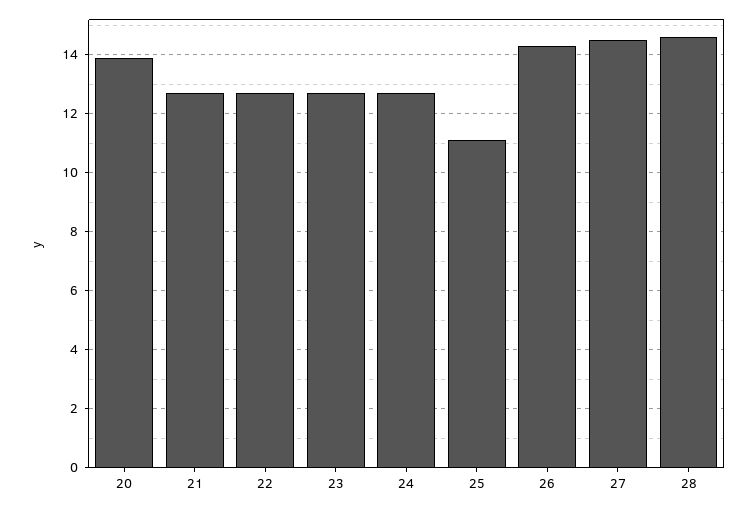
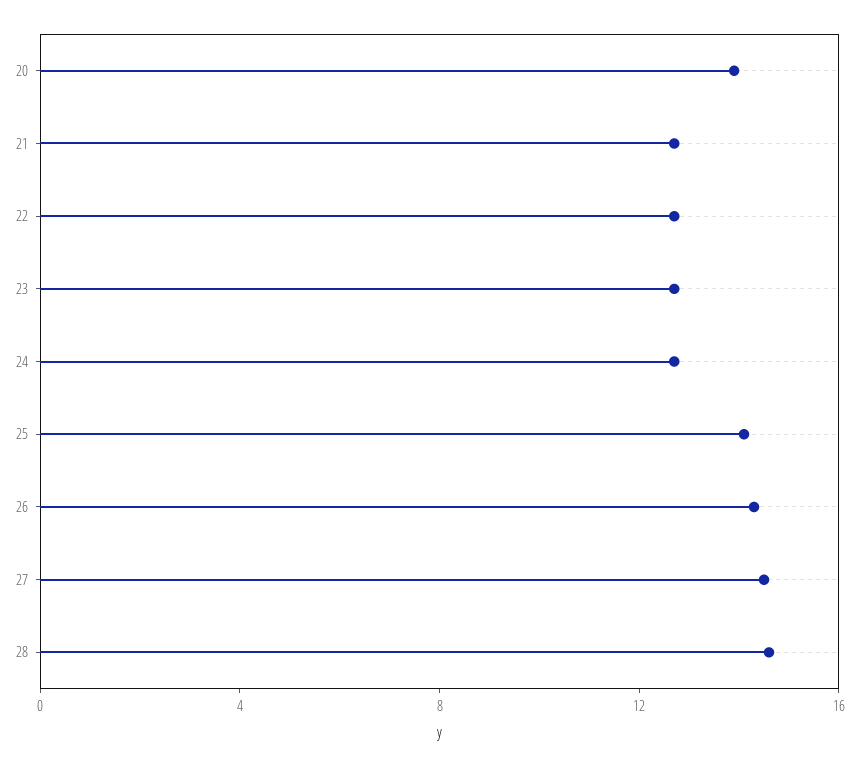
25: 11 -> 14

